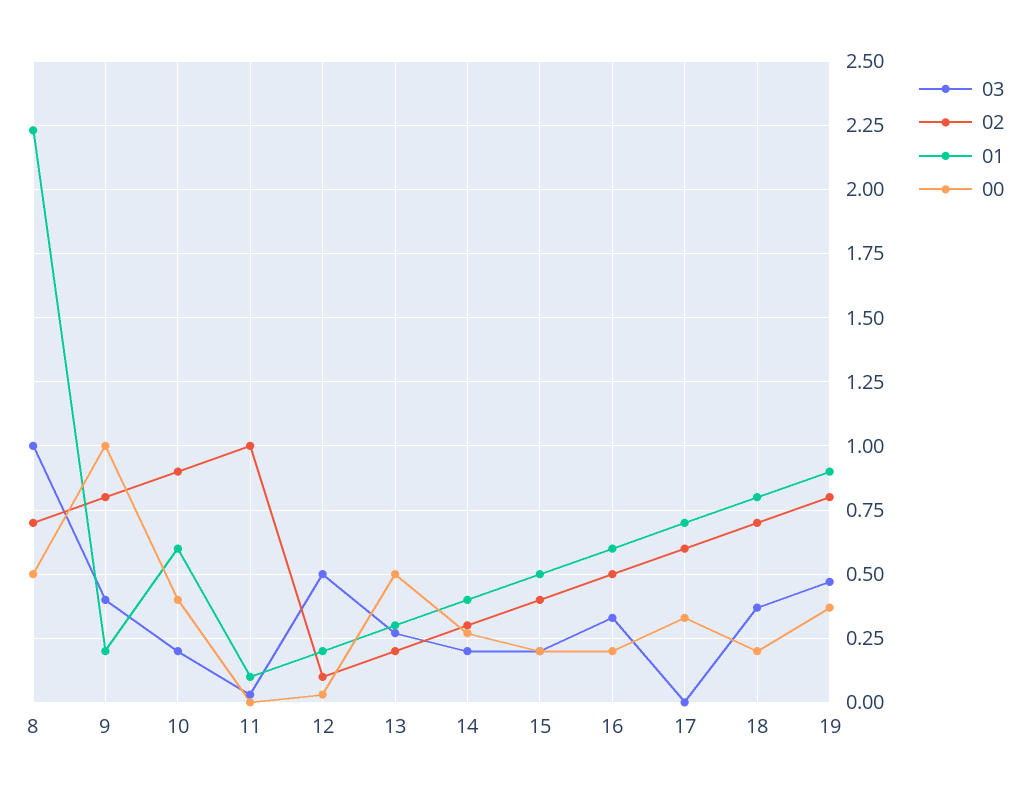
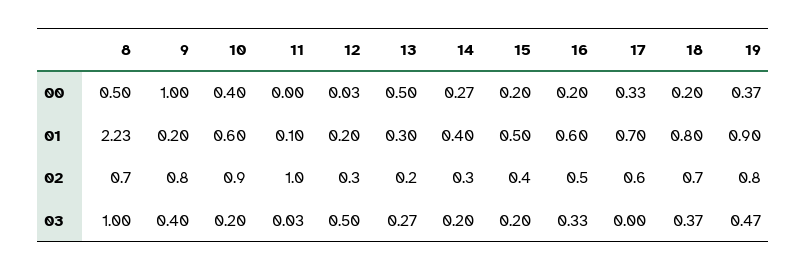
02, 12: 0.1 -> 0.3

